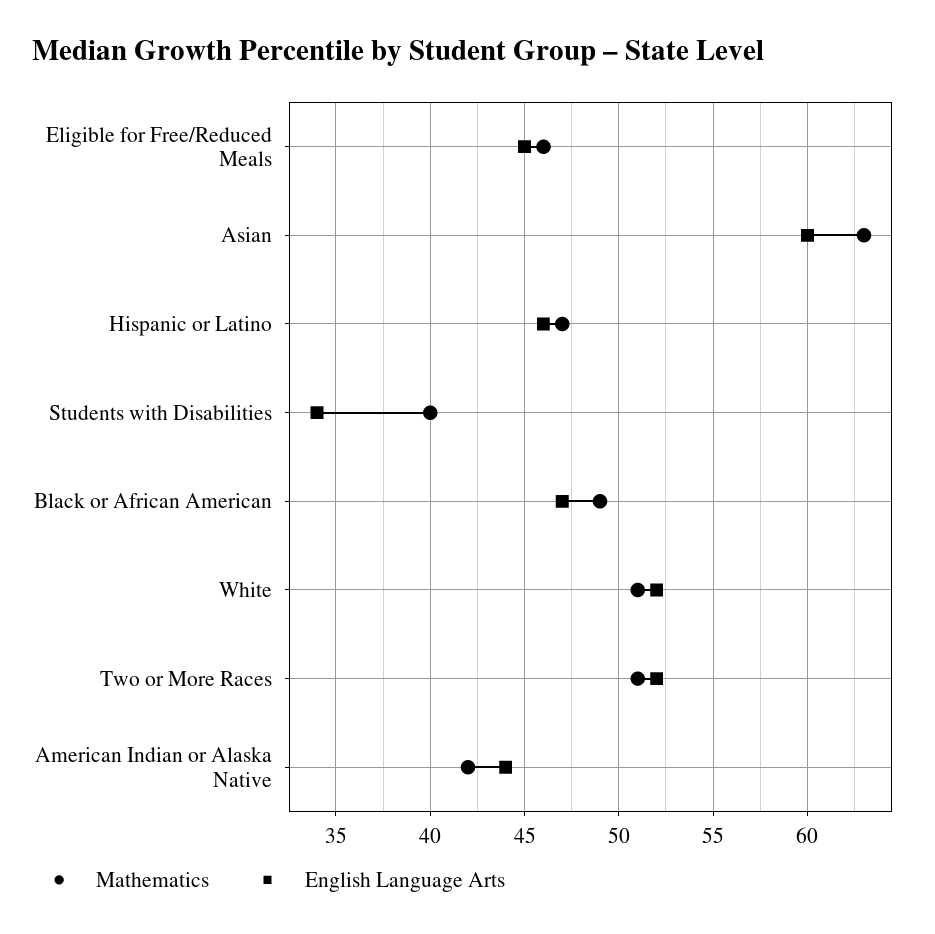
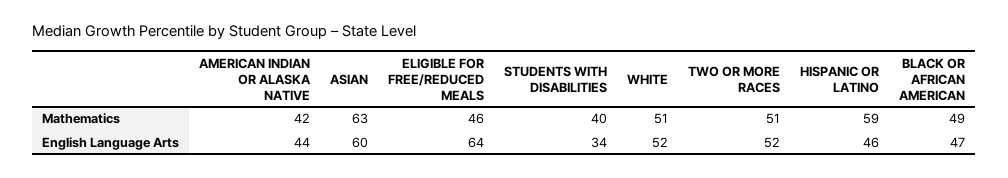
English Language Arts, Eligible for Free/Reduced Meals: 45 -> 64
Mathematics, Hispanic or Latino: 47 -> 59

